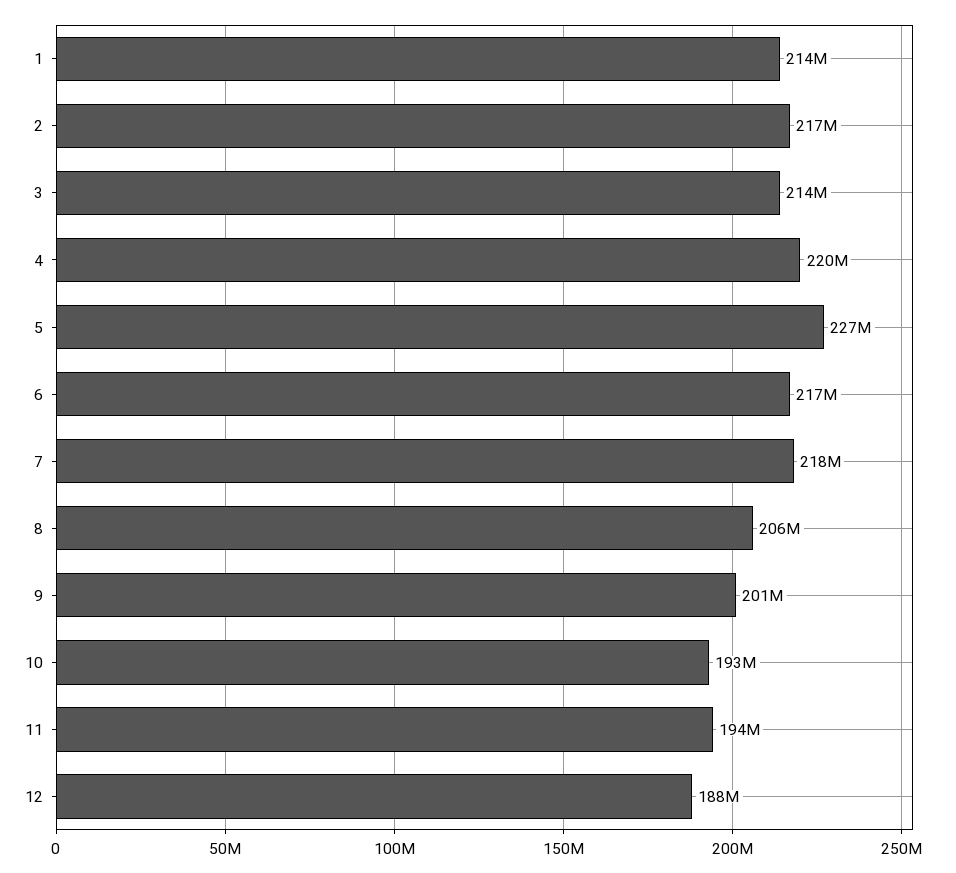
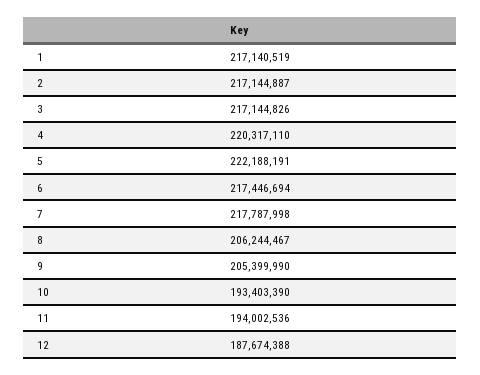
1: 214000000 -> 217140519
3: 214000000 -> 217144826
5: 227000000 -> 222188191
9: 201000000 -> 205399990

